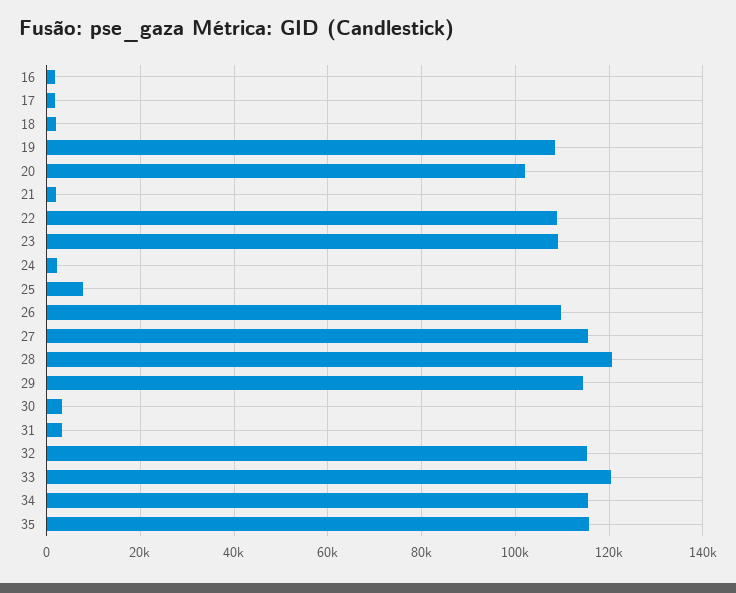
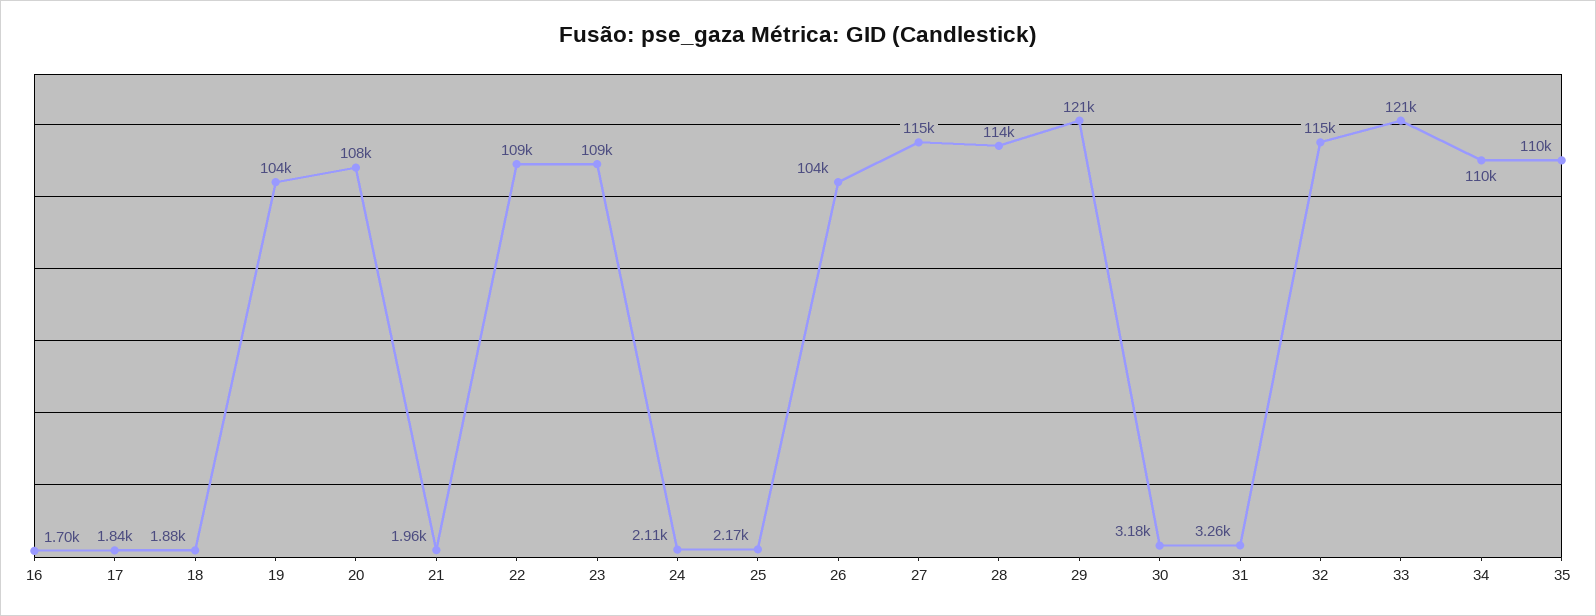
19: 108000 -> 104000
20: 102000 -> 108000
25: 8000 -> 2170
26: 110000 -> 104000
28: 120000 -> 114000
29: 114000 -> 121000
34: 116000 -> 110000
35: 116000 -> 110000

